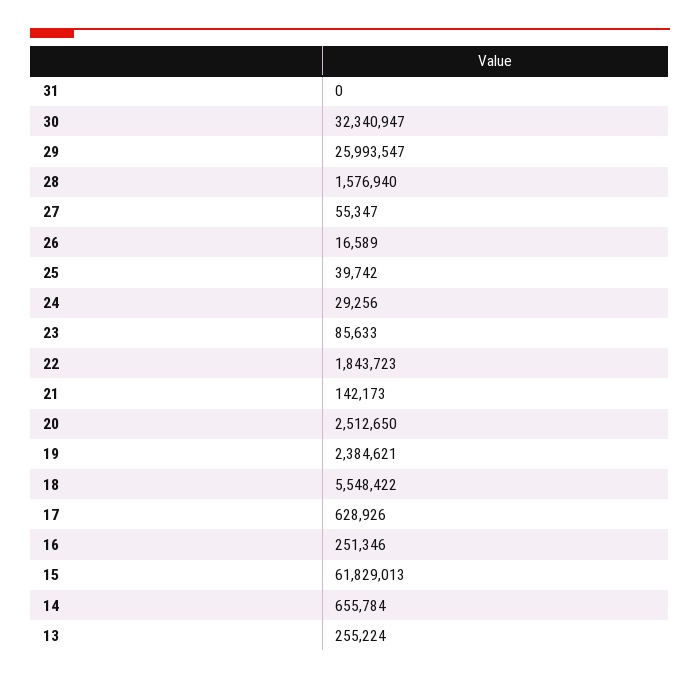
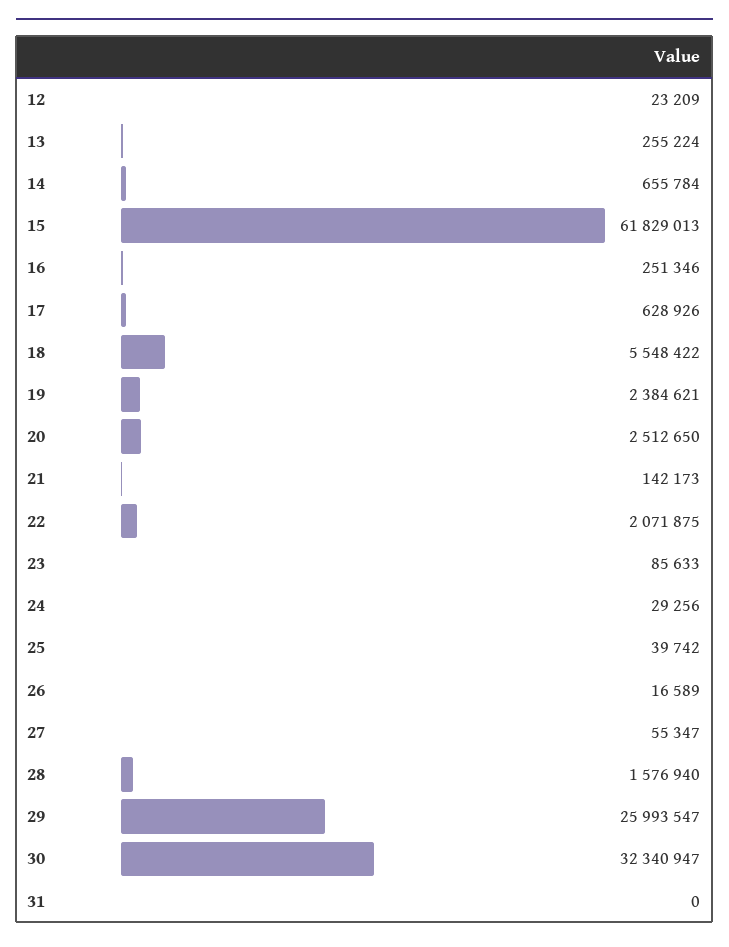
22: 1843723 -> 2071875
12: none -> 23209

